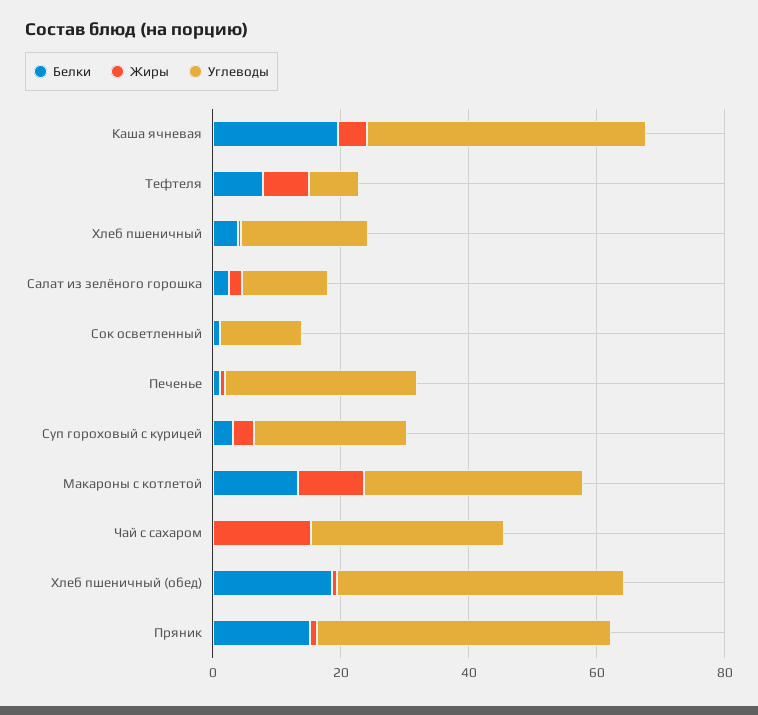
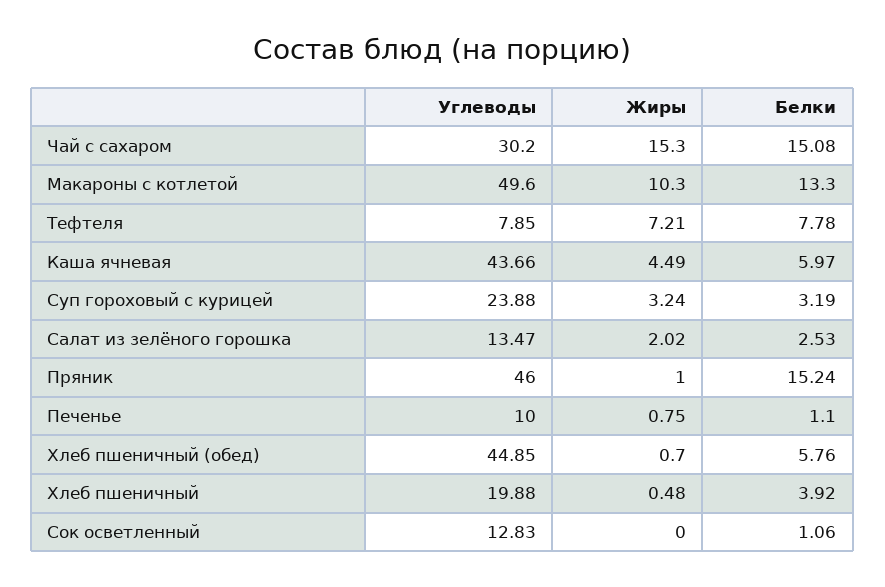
Белки, Каша ячневая: 20 -> 5.97
Углеводы, Печенье: 30 -> 10
Углеводы, Макароны с котлетой: 35 -> 49.6
Белки, Чай с сахаром: 0 -> 15.08
Белки, Хлеб пшеничный (обед): 20 -> 5.76

